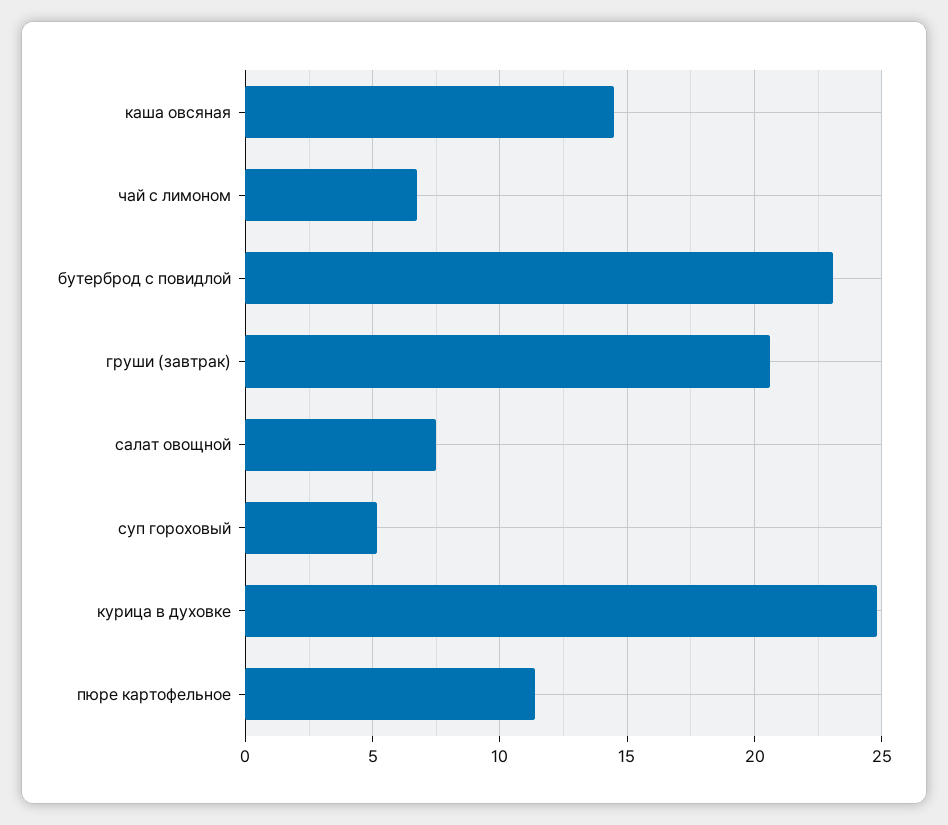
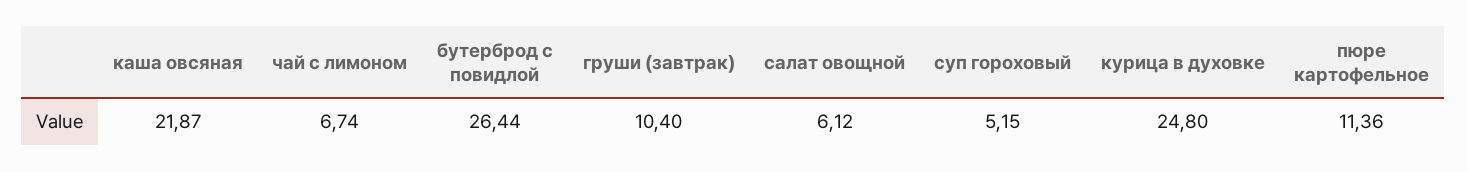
каша овсяная: 14.5 -> 21.87
бутерброд с повидлой: 23 -> 26.44
груши (завтрак): 20.5 -> 10.4
салат овощной: 7.5 -> 6.12

